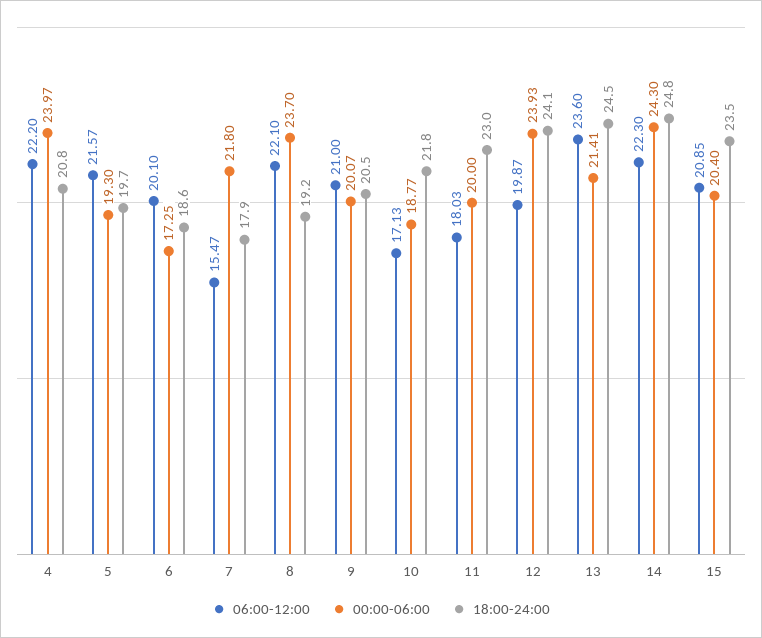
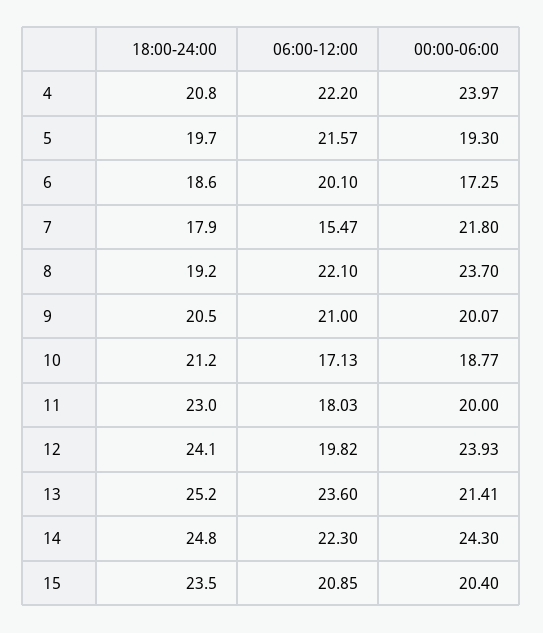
18:00-24:00, 10: 21.8 -> 21.2
06:00-12:00, 12: 19.87 -> 19.82
18:00-24:00, 13: 24.5 -> 25.2

